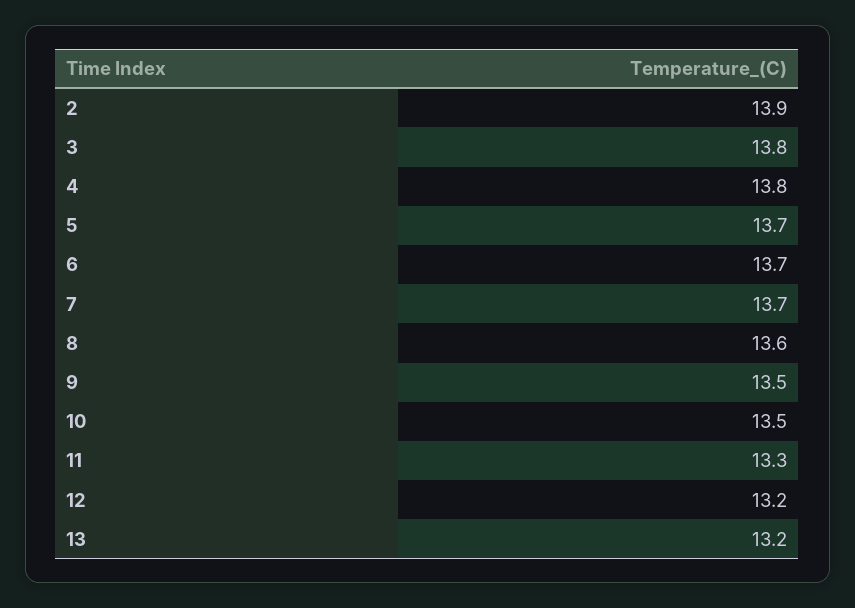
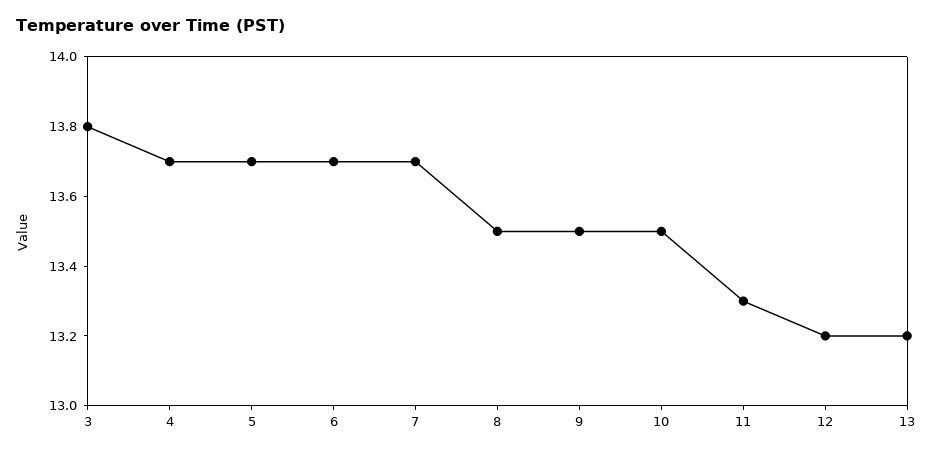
2: 13.9 -> none
4: 13.8 -> 13.7
8: 13.6 -> 13.5

